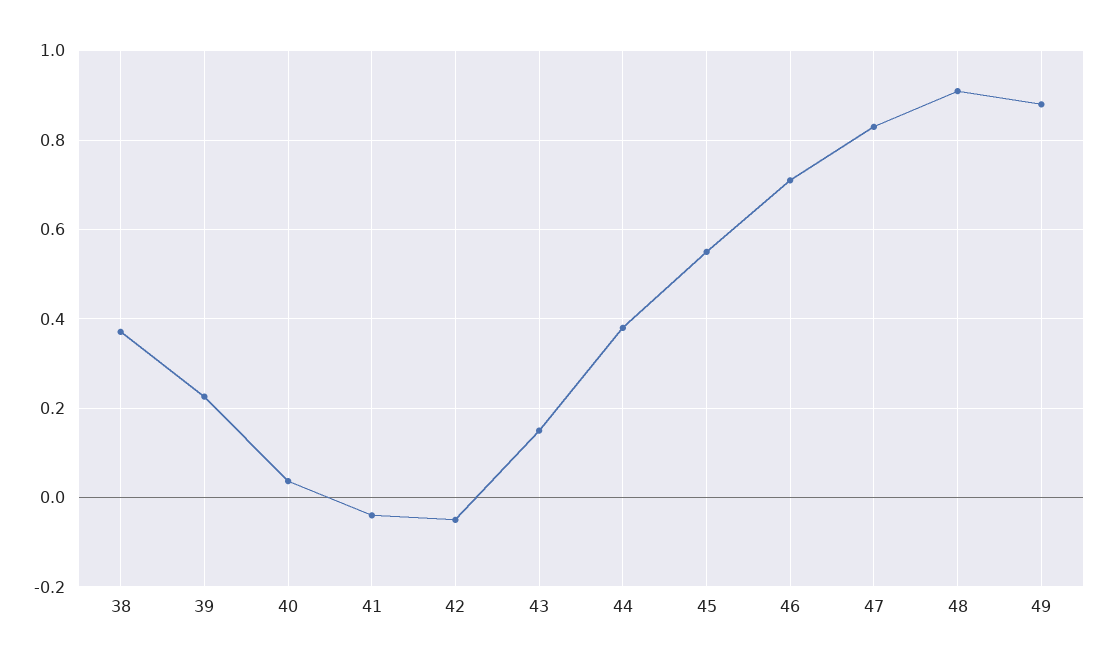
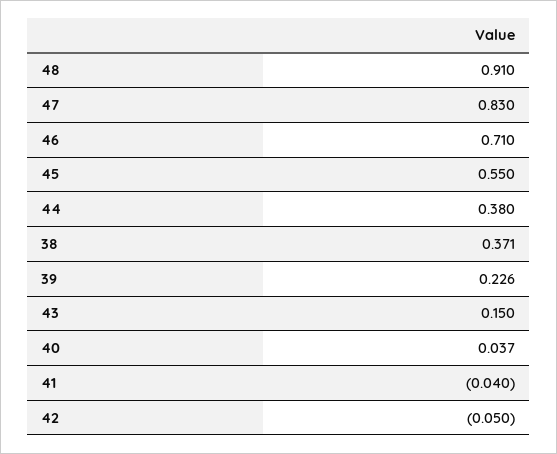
49: 0.88 -> none

